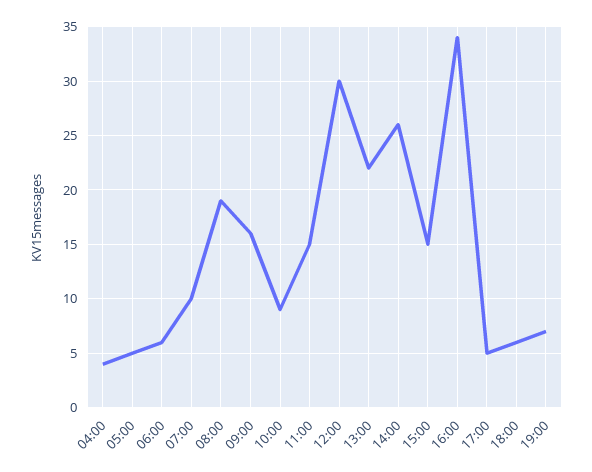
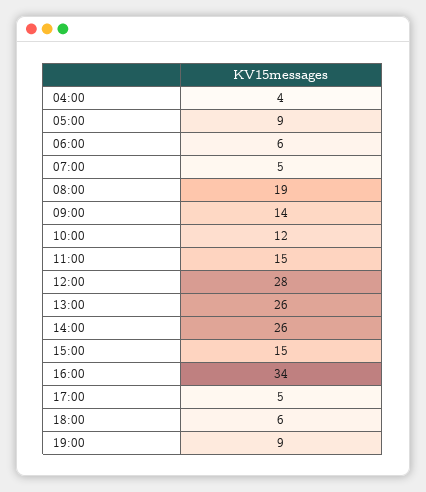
05:00: 5 -> 9
07:00: 10 -> 5
09:00: 16 -> 14
10:00: 9 -> 12
12:00: 30 -> 28
13:00: 22 -> 26
19:00: 7 -> 9

